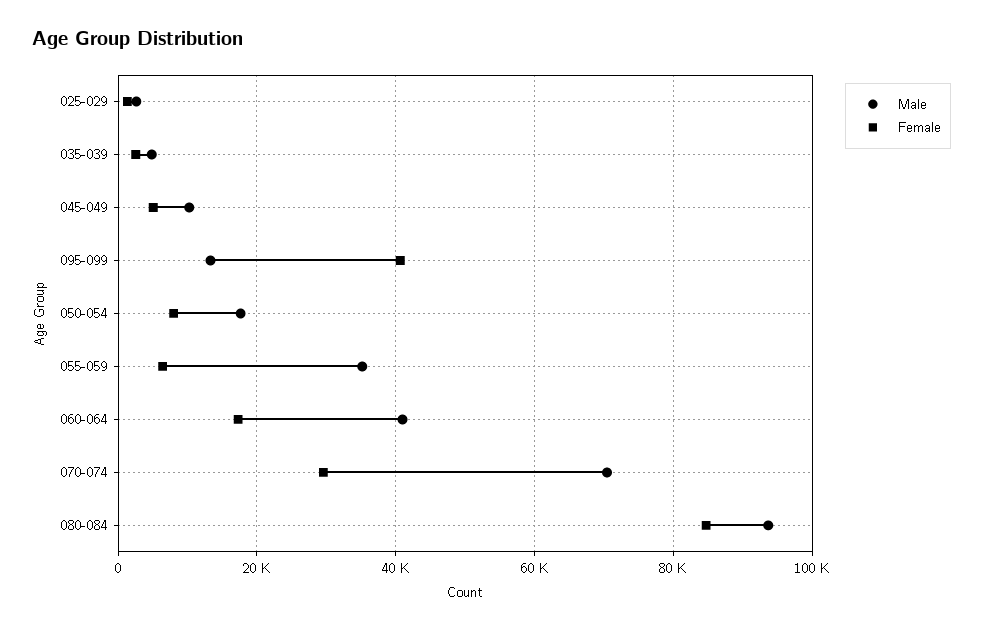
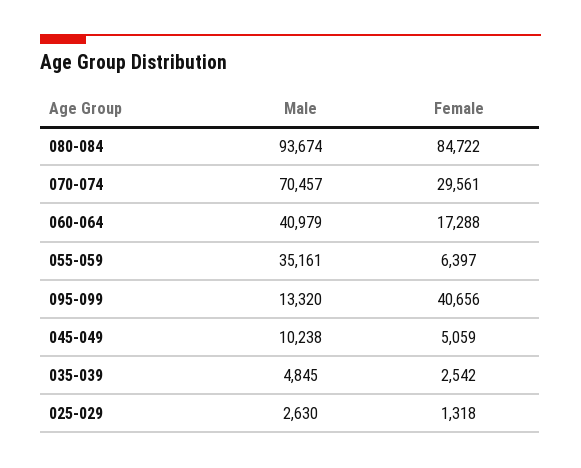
Male, 050-054: 18000 -> none
Female, 050-054: 8000 -> none

